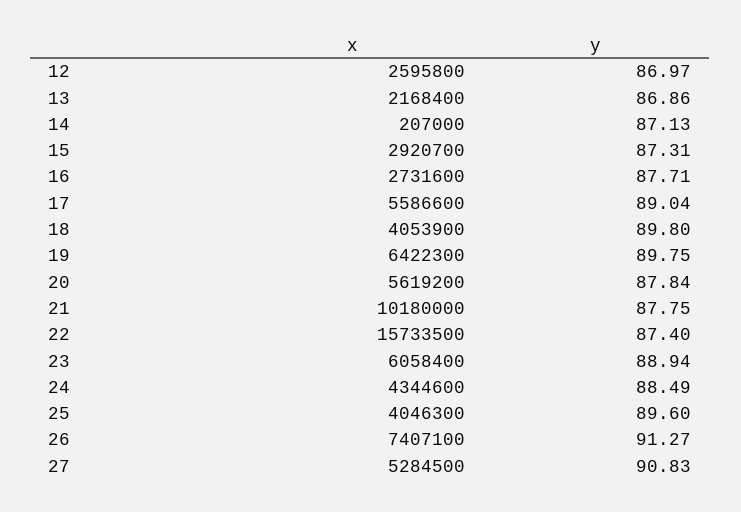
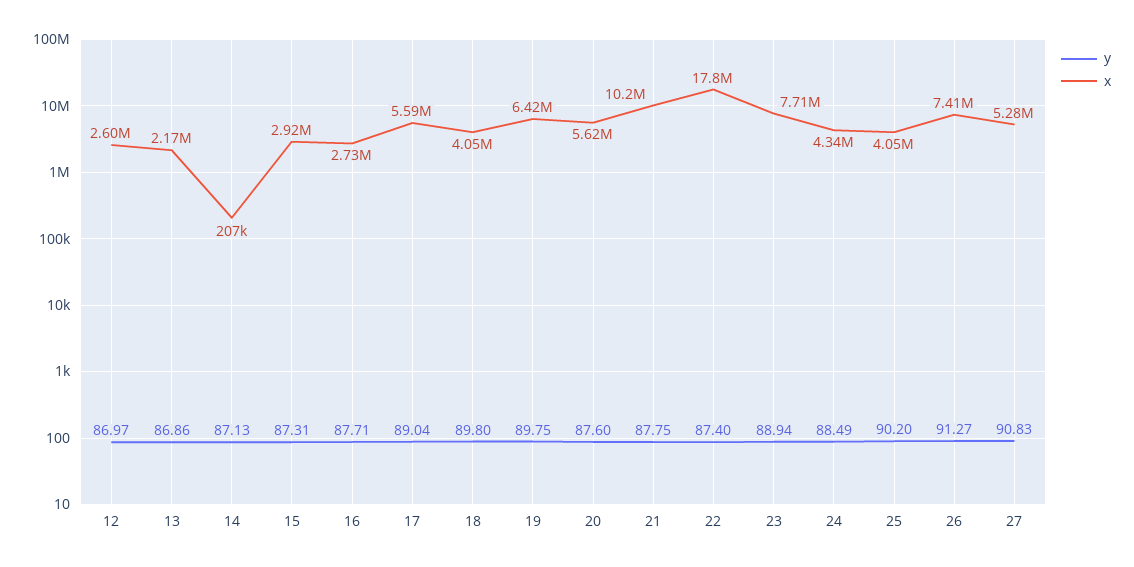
y, 20: 87.84 -> 87.6
x, 22: 15733500 -> 17800000
x, 23: 6058400 -> 7710000
y, 25: 89.6 -> 90.2

